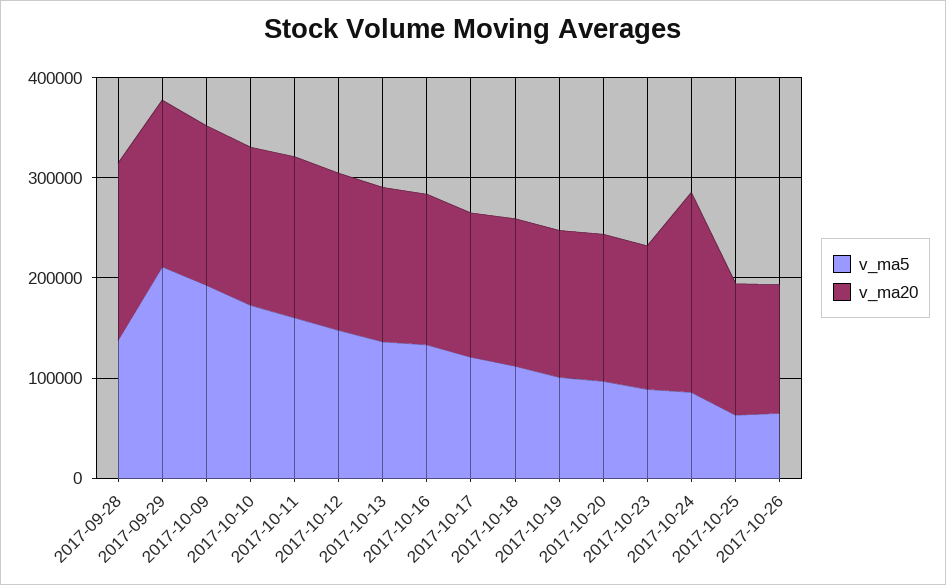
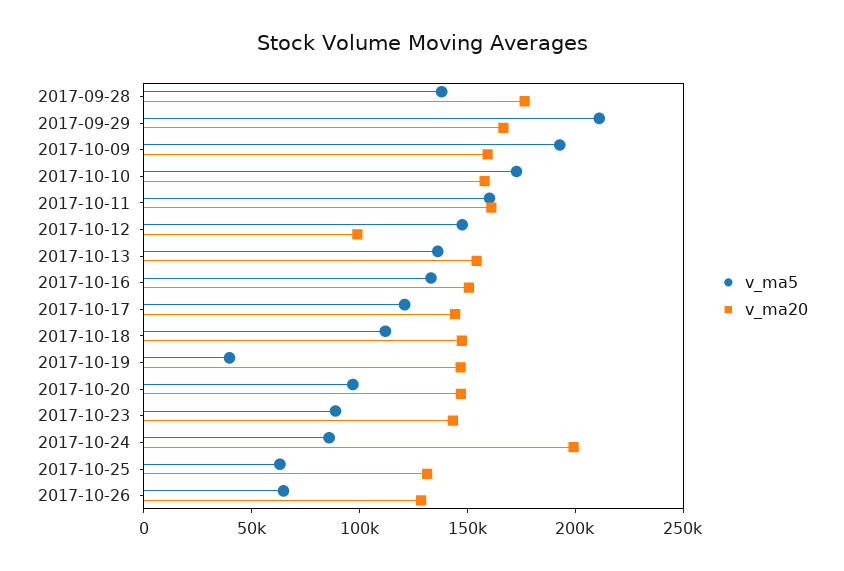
v_ma20, 2017-10-12: 160000 -> 100000
v_ma5, 2017-10-19: 100000 -> 40000

